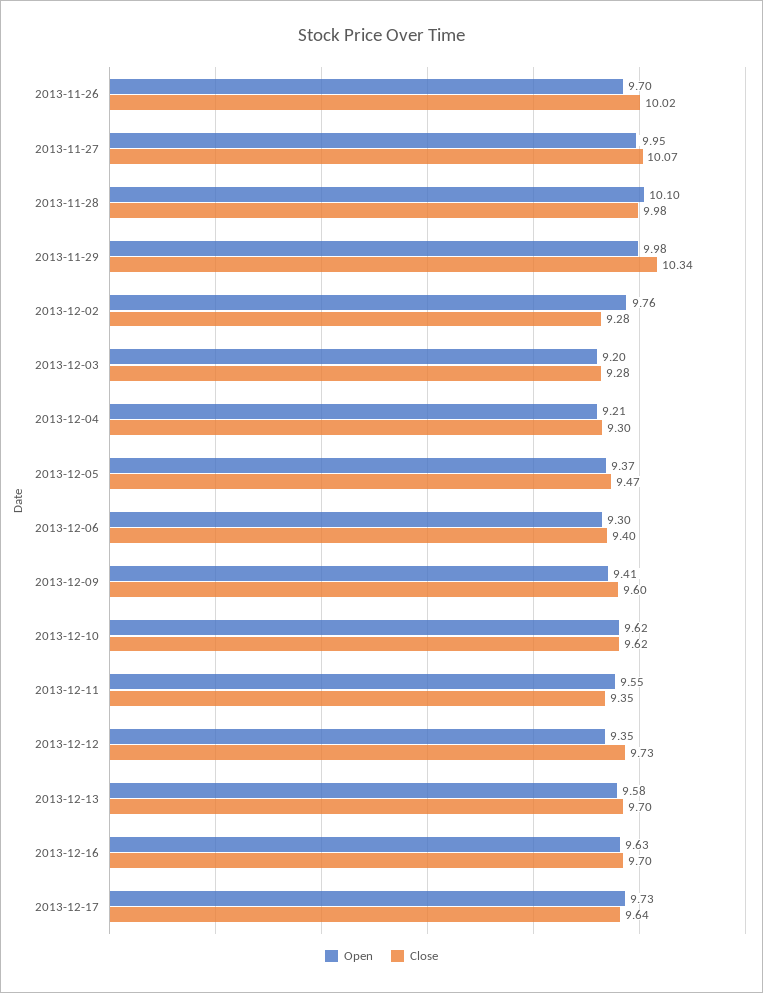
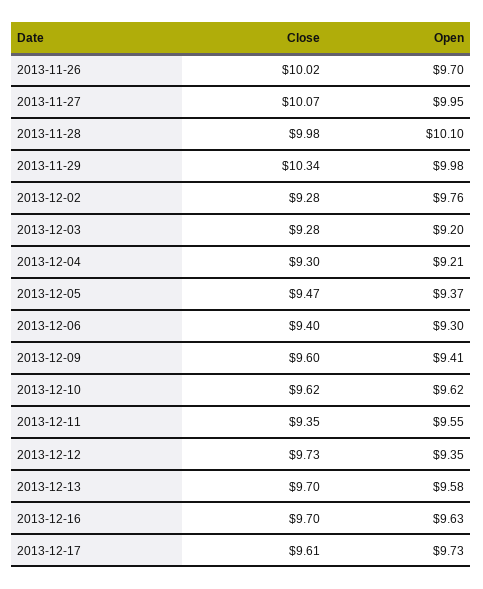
Close, 2013-12-17: 9.64 -> 9.61

